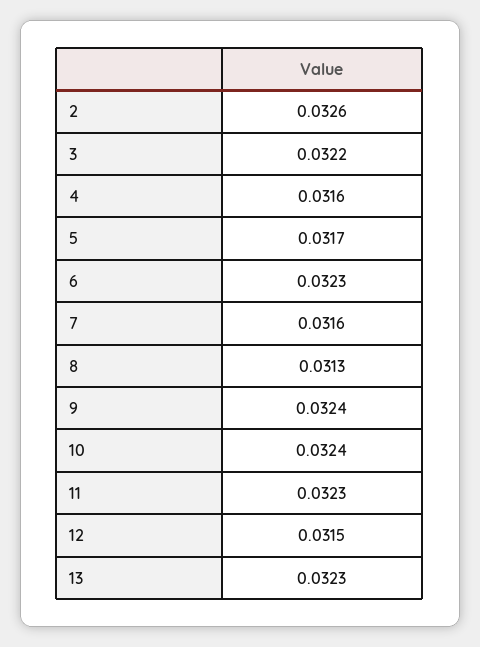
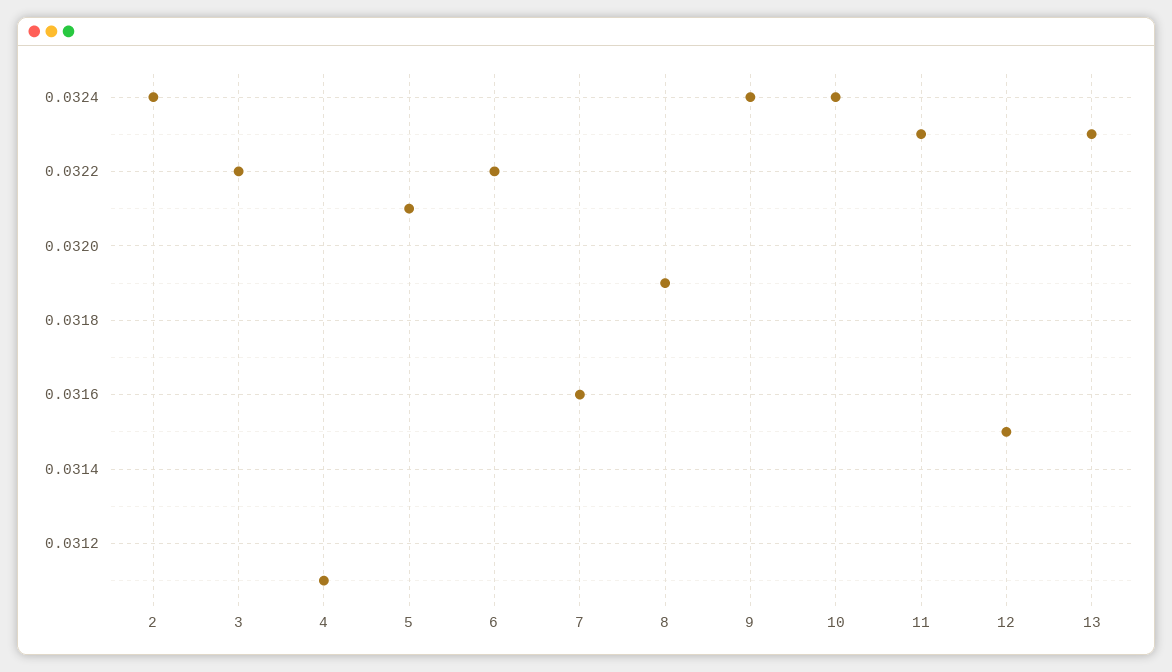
2: 0.0326 -> 0.0324
4: 0.0316 -> 0.0311
5: 0.0317 -> 0.0321
6: 0.0323 -> 0.0322
8: 0.0313 -> 0.0319

